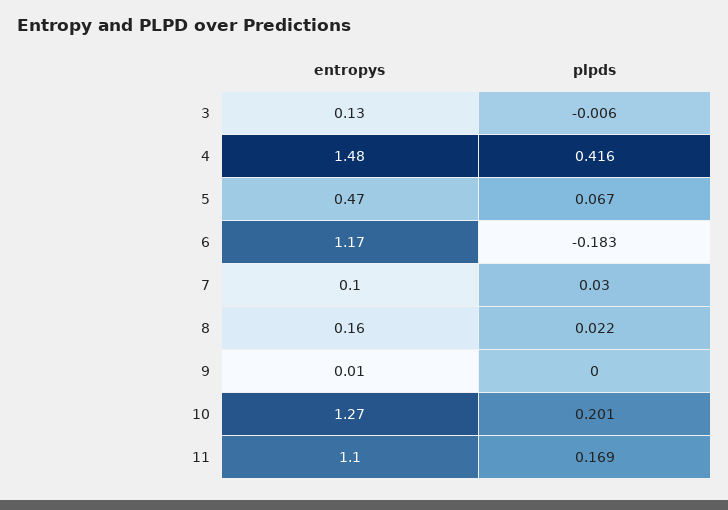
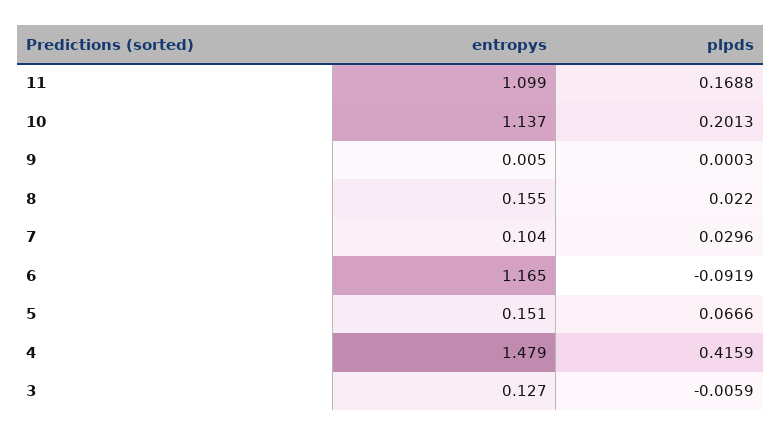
entropys, 5: 0.47 -> 0.151
plpds, 6: -0.183 -> -0.0919
entropys, 10: 1.27 -> 1.137

